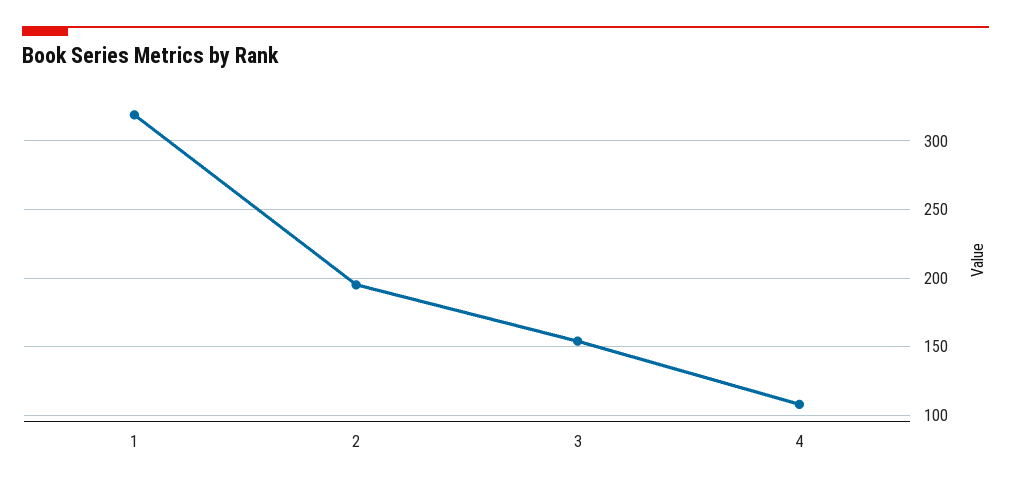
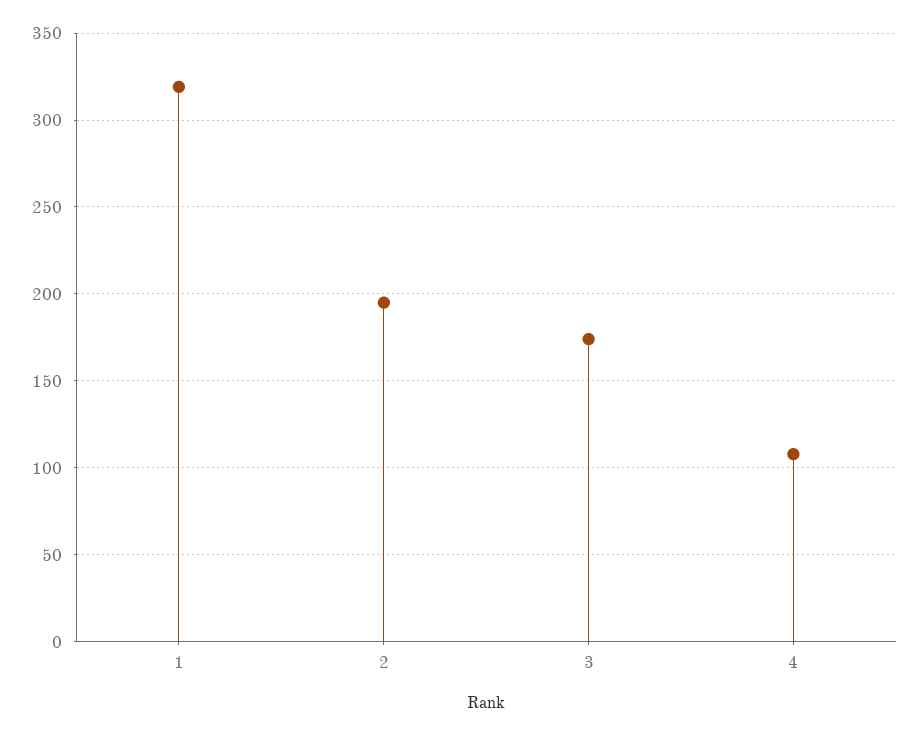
3: 155 -> 175

